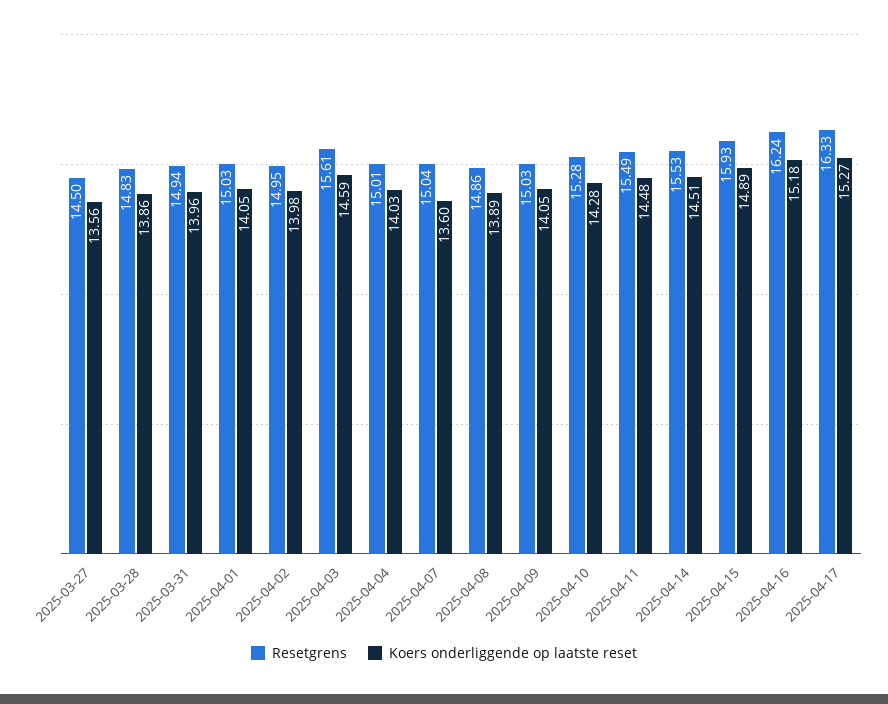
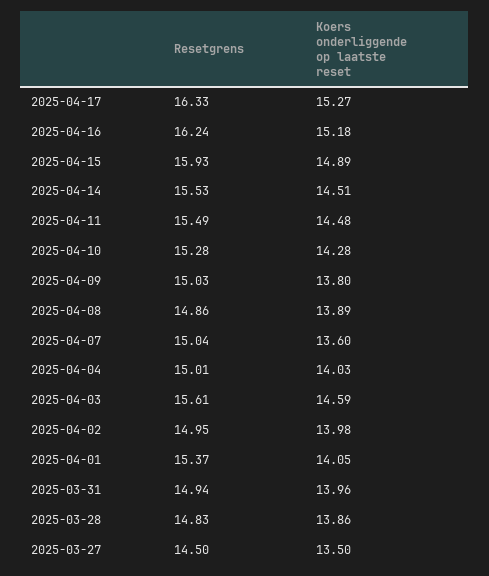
Koers onderliggende op laatste reset, 2025-03-27: 13.56 -> 13.5
Resetgrens, 2025-04-01: 15.03 -> 15.37
Koers onderliggende op laatste reset, 2025-04-09: 14.05 -> 13.8

